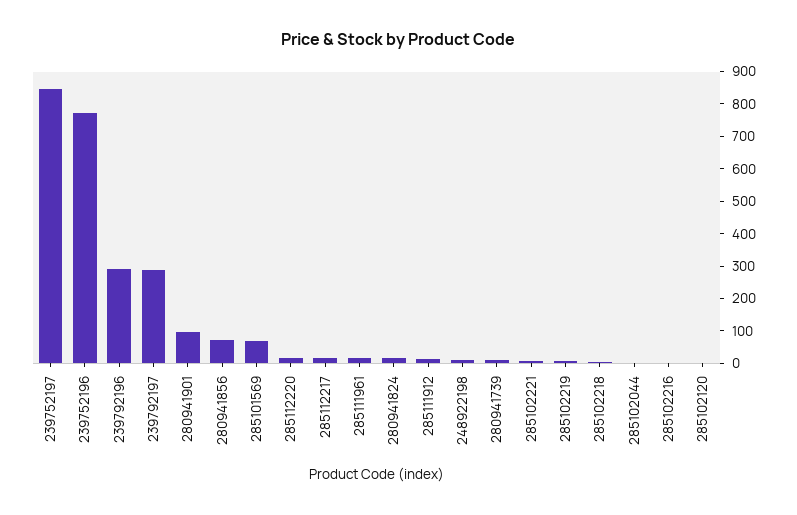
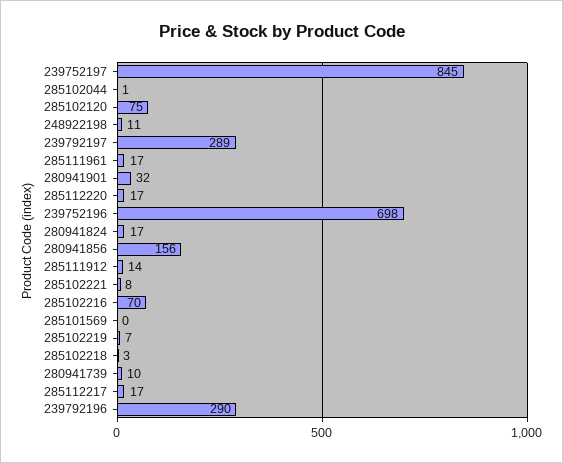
239752196: 775 -> 698
280941901: 100 -> 32
280941856: 75 -> 156
285101569: 75 -> 0
285102216: 0 -> 70
285102120: 0 -> 75

